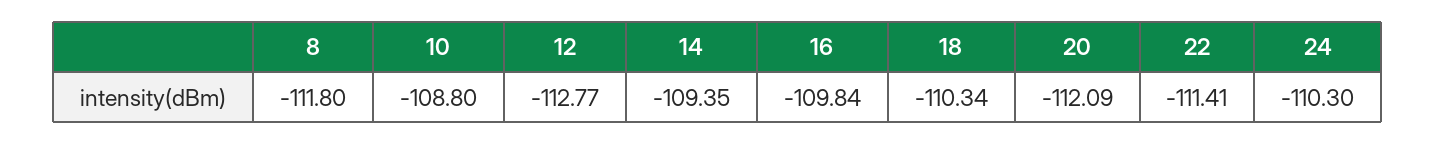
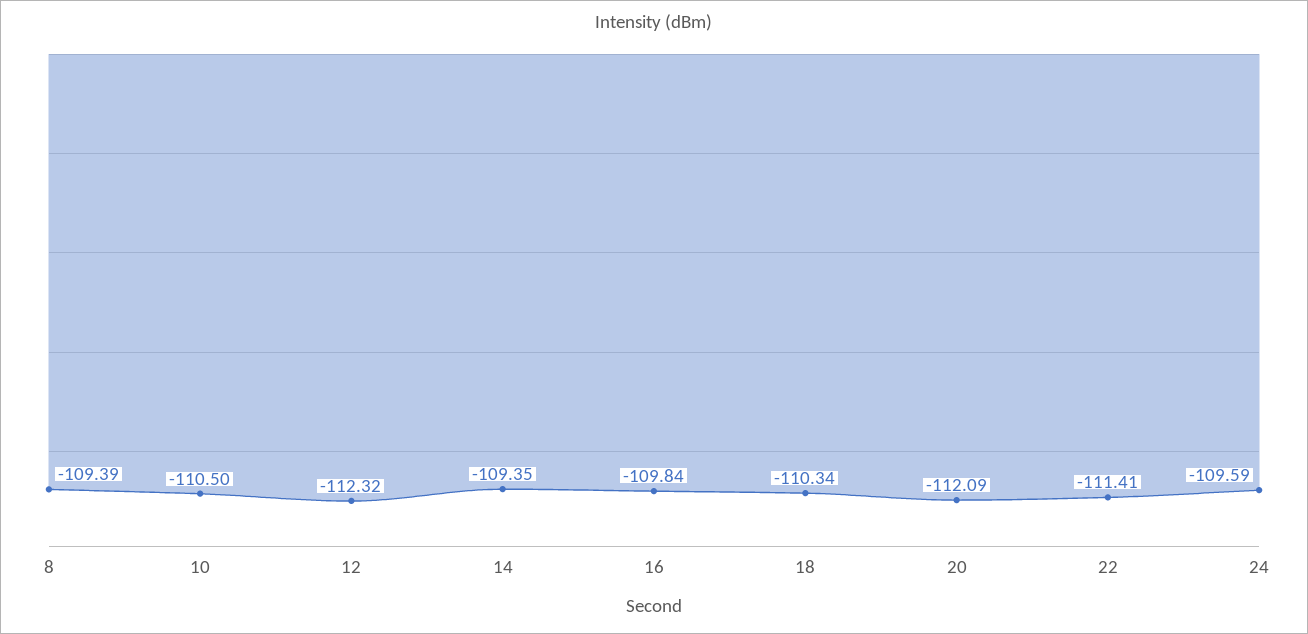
8: -111.8 -> -109.39
10: -108.8 -> -110.5
12: -112.77 -> -112.32
24: -110.3 -> -109.59

